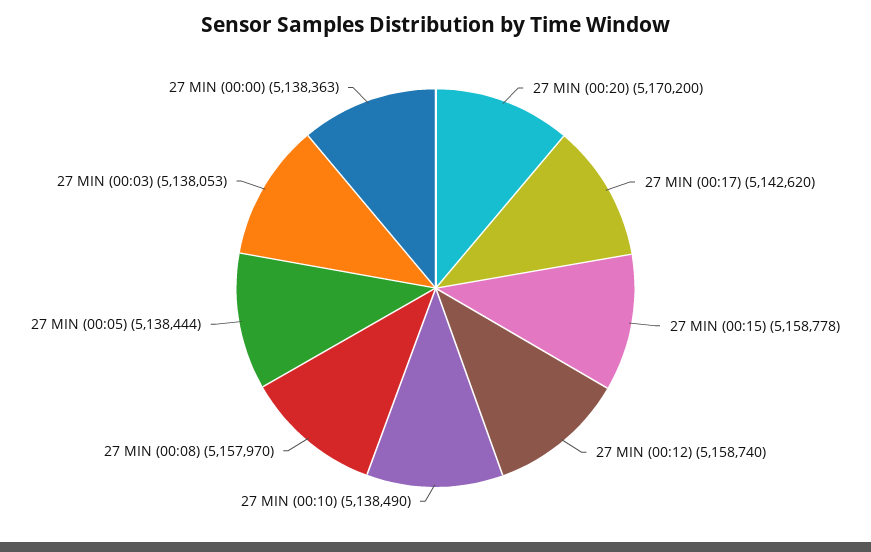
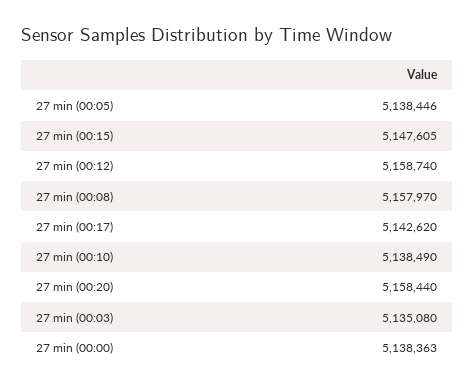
27 MIN (00:20): 5170200 -> 5158440
27 MIN (00:15): 5158778 -> 5147605
27 MIN (00:05): 5138444 -> 5138446
27 MIN (00:03): 5138053 -> 5135080

